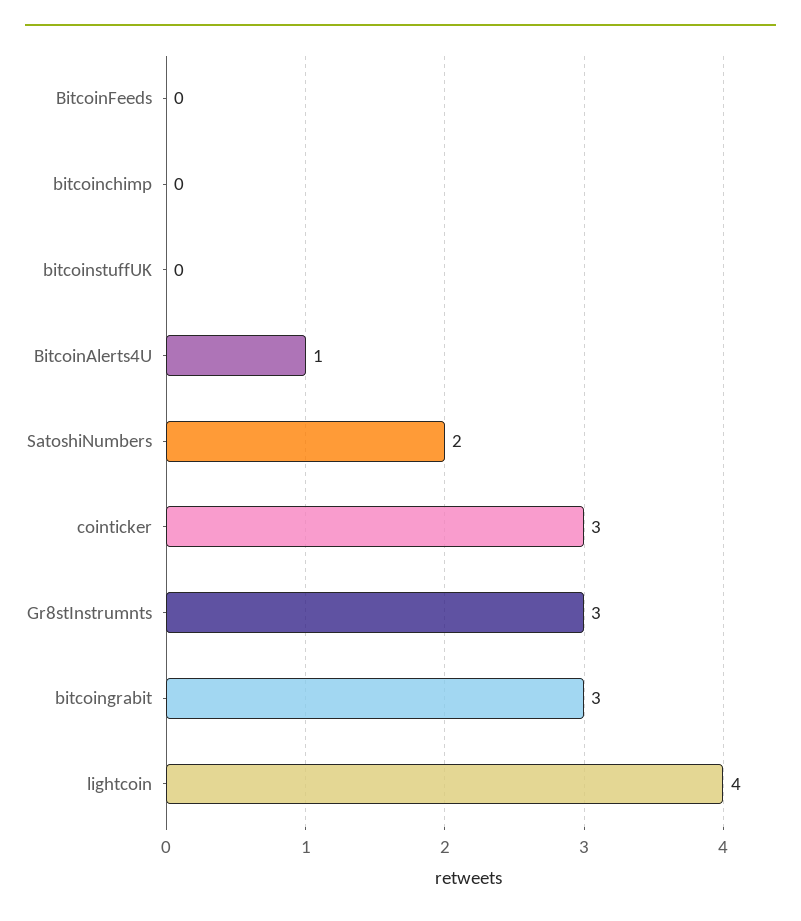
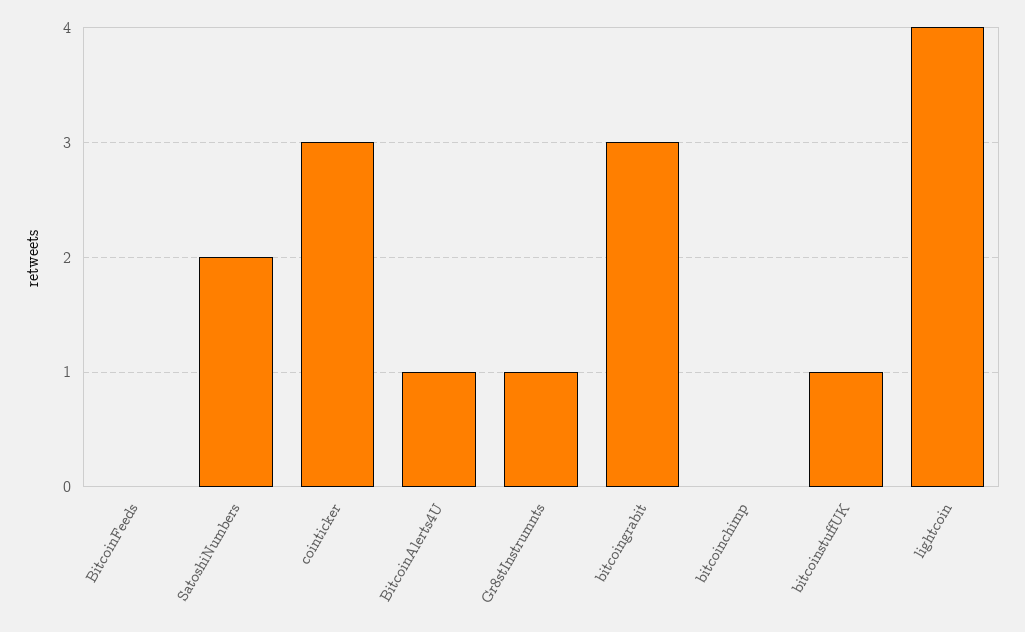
bitcoinstuffUK: 0 -> 1
Gr8stInstrumnts: 3 -> 1

